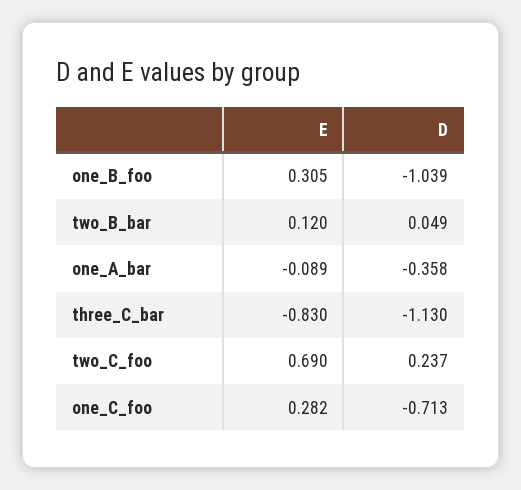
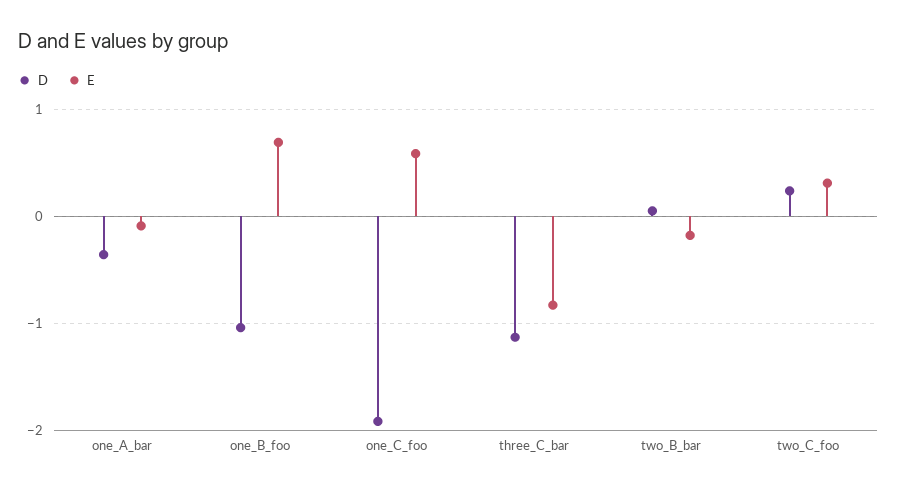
E, one_B_foo: 0.305 -> 0.7
E, two_B_bar: 0.12 -> -0.2
E, two_C_foo: 0.69 -> 0.3
E, one_C_foo: 0.282 -> 0.6
D, one_C_foo: -0.713 -> -1.9

